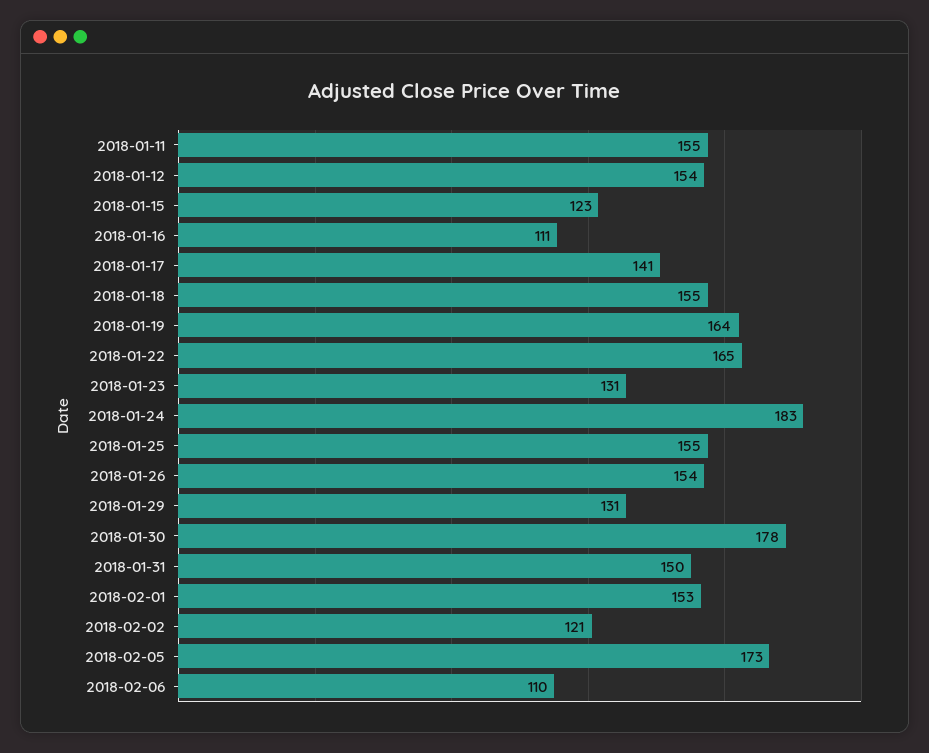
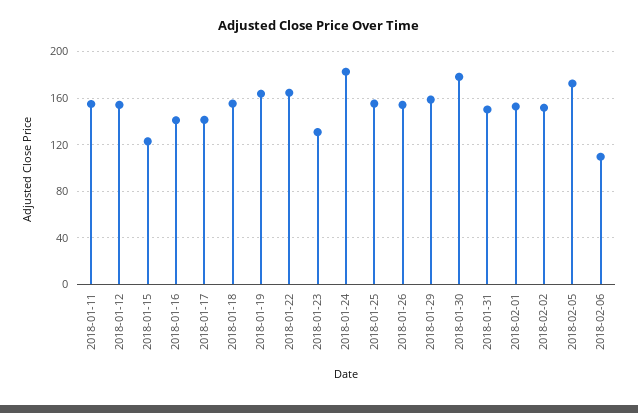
2018-01-16: 111 -> 140
2018-01-29: 131 -> 160
2018-02-02: 121 -> 150

